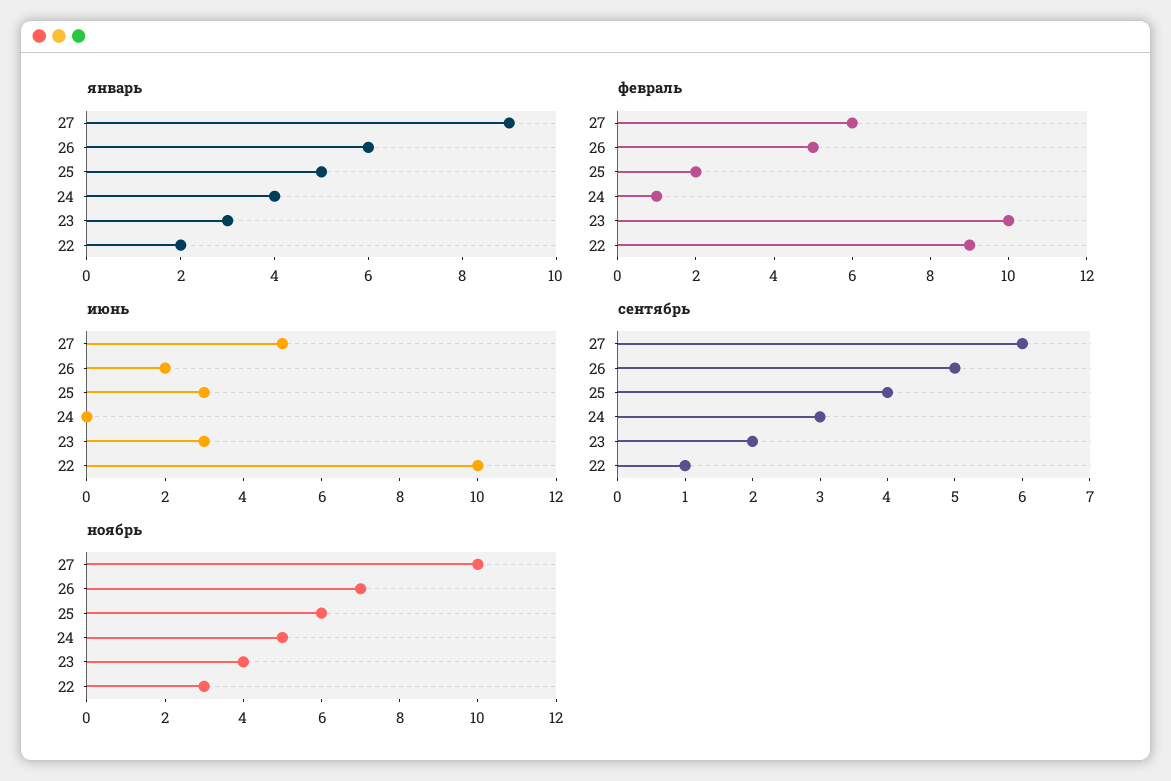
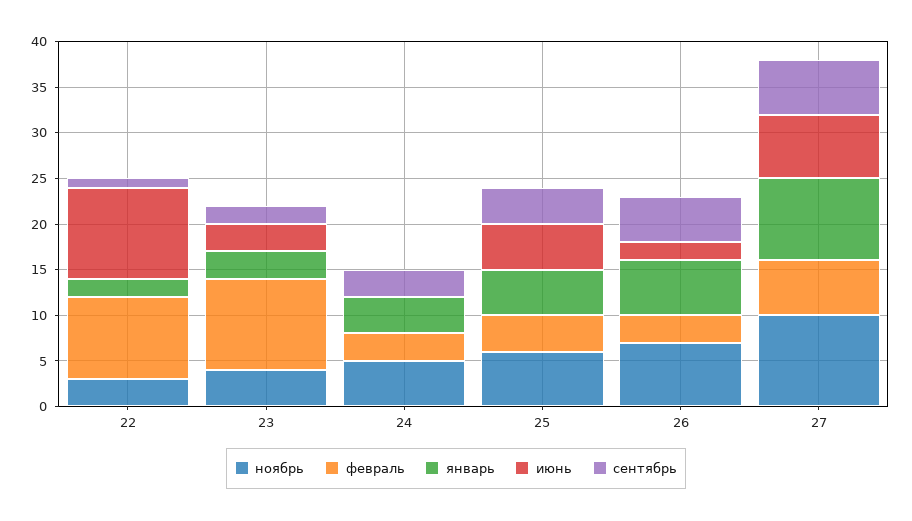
февраль, 26: 5 -> 3
февраль, 25: 2 -> 4
февраль, 24: 1 -> 3
июнь, 27: 5 -> 7
июнь, 25: 3 -> 5

